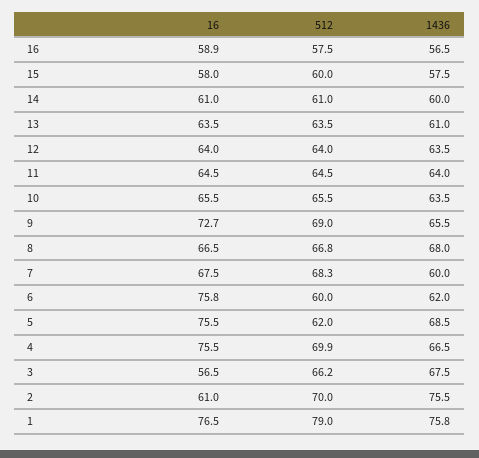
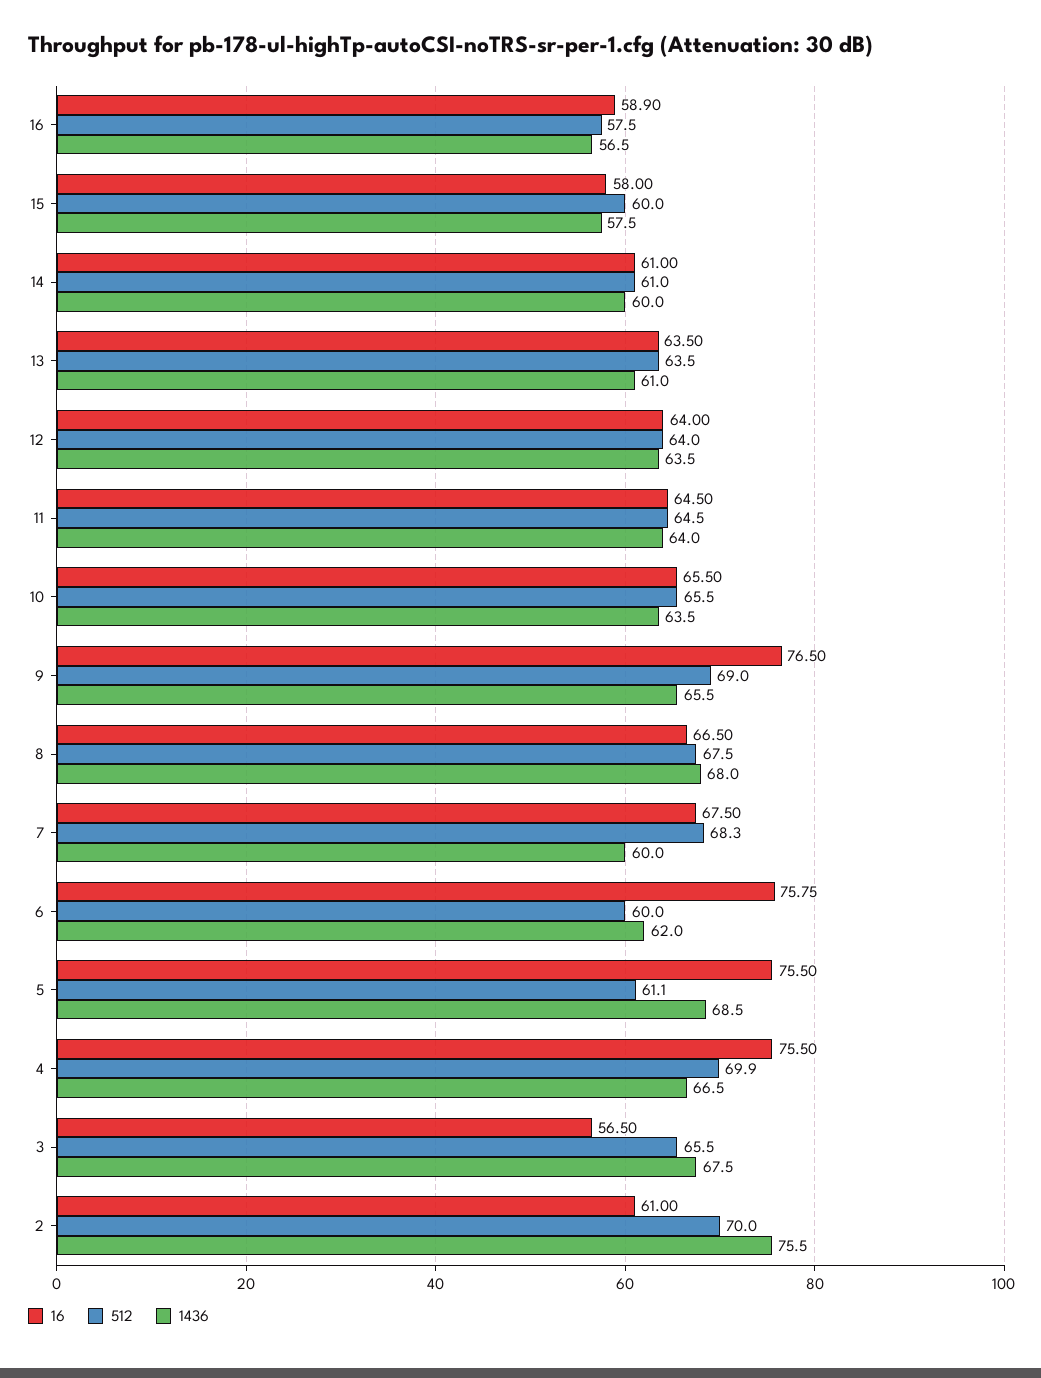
16, 9: 72.7 -> 76.5
512, 8: 66.8 -> 67.5
512, 5: 62 -> 61.1
512, 3: 66.2 -> 65.5
16, 1: 76.5 -> none
512, 1: 79 -> none
1436, 1: 75.8 -> none

